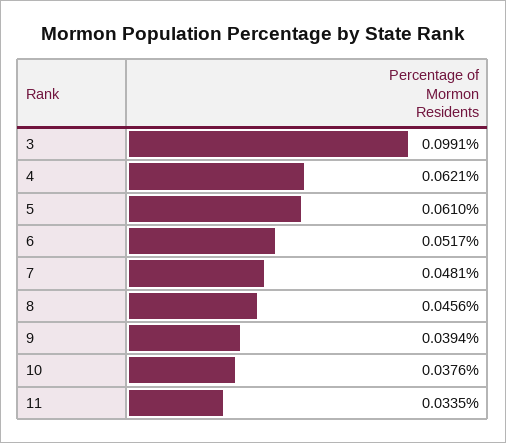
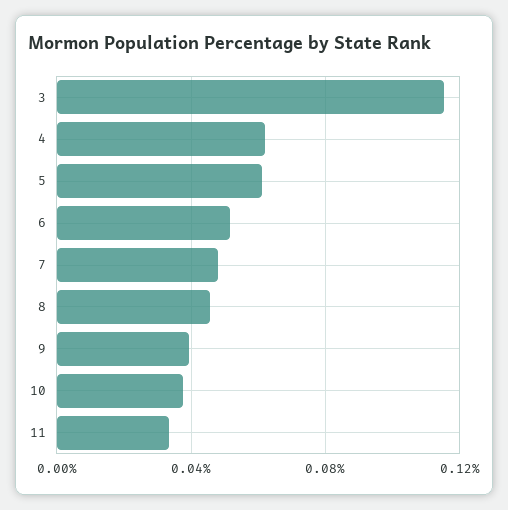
3: 0.0991 -> 0.115

